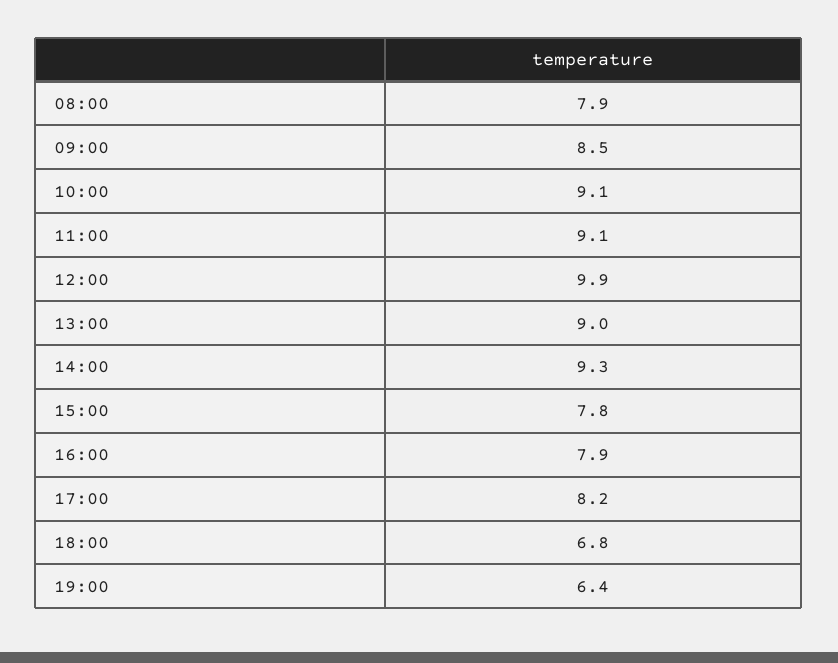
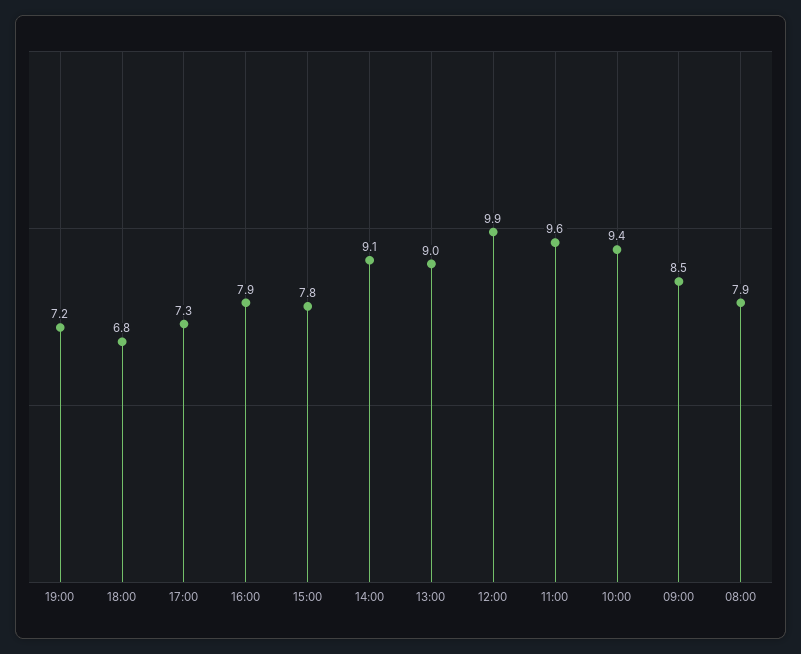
10:00: 9.1 -> 9.4
11:00: 9.1 -> 9.6
14:00: 9.3 -> 9.1
17:00: 8.2 -> 7.3
19:00: 6.4 -> 7.2

